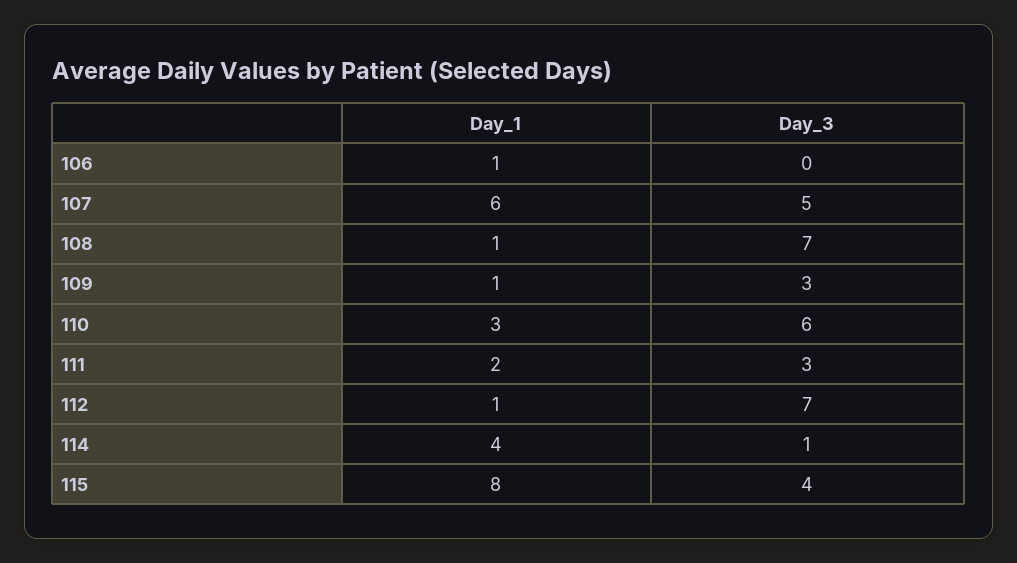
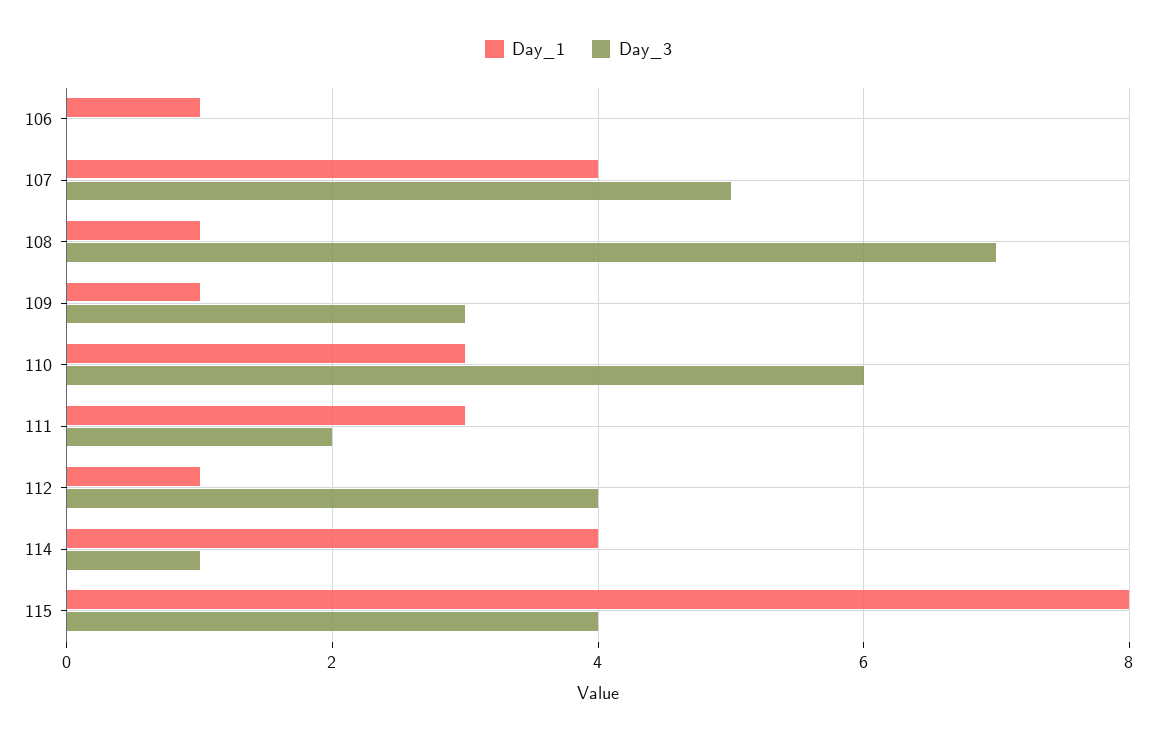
Day_1, 107: 6 -> 4
Day_1, 111: 2 -> 3
Day_3, 111: 3 -> 2
Day_3, 112: 7 -> 4

